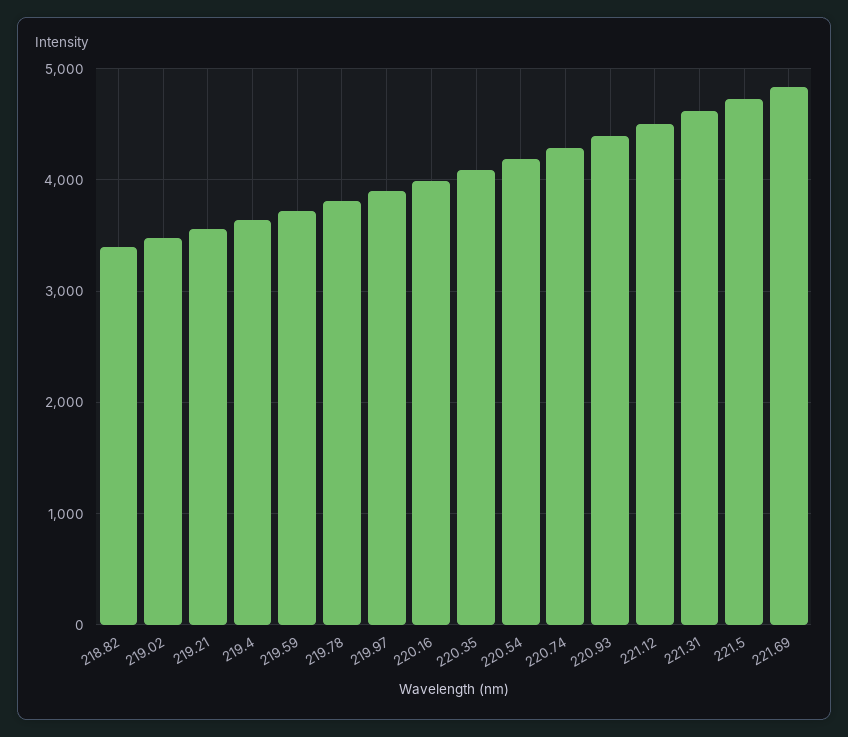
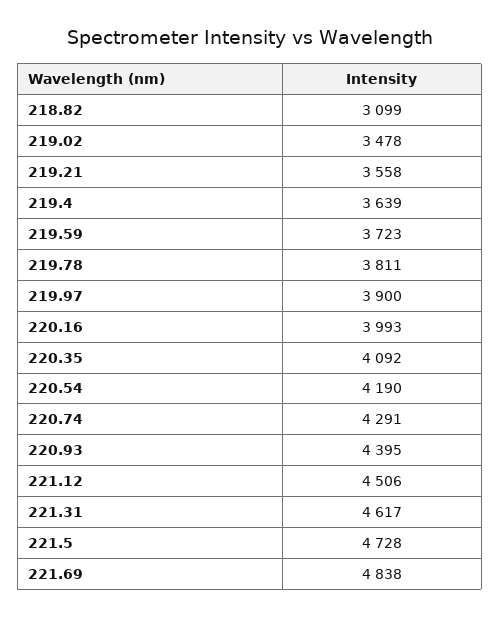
218.82: 3400 -> 3099

